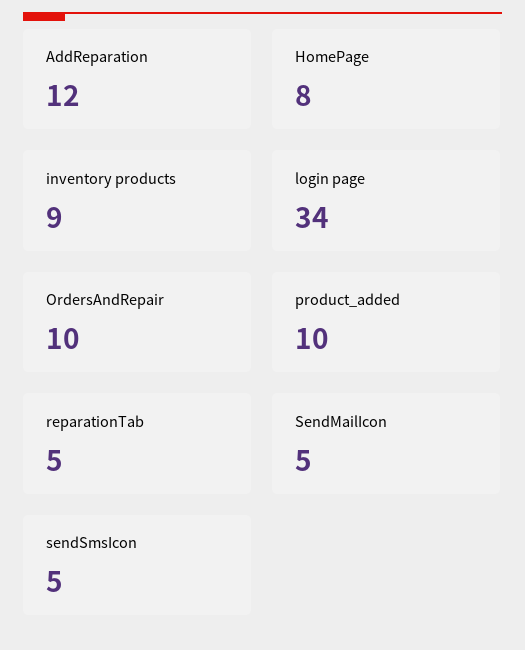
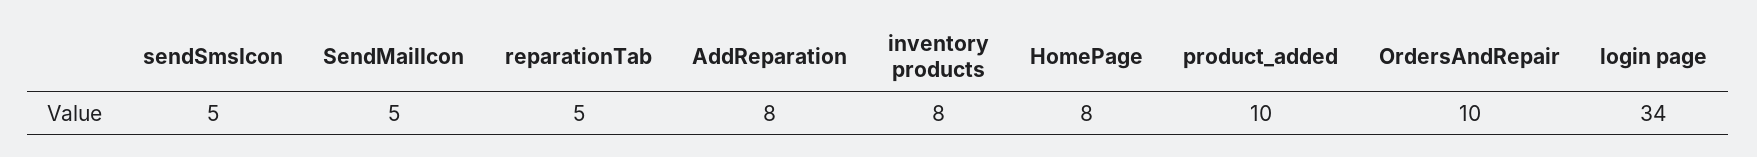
AddReparation: 12 -> 8
inventory products: 9 -> 8

